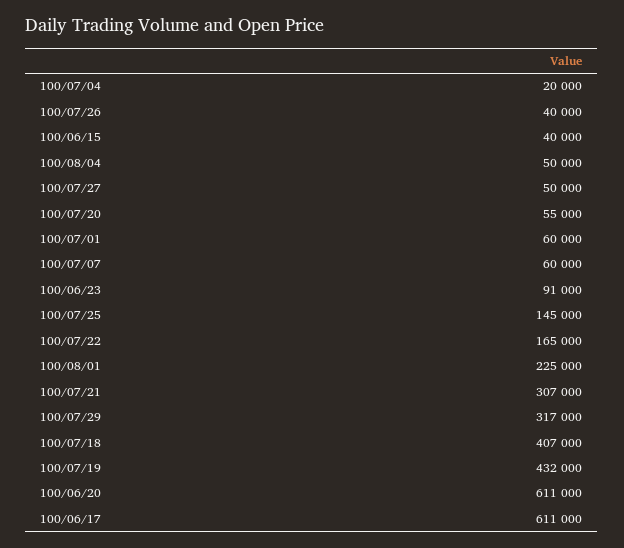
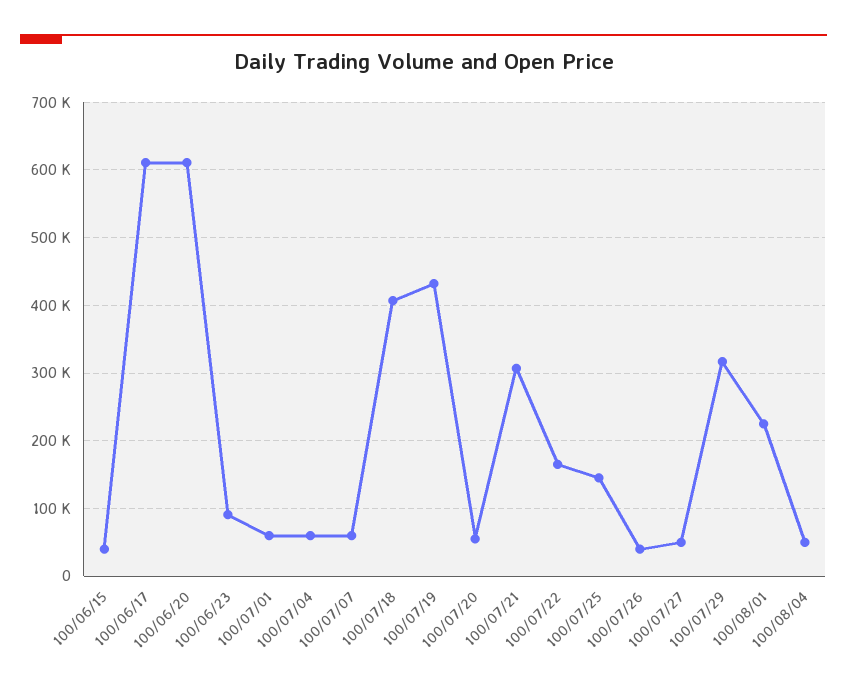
100/07/04: 20000 -> 60000

